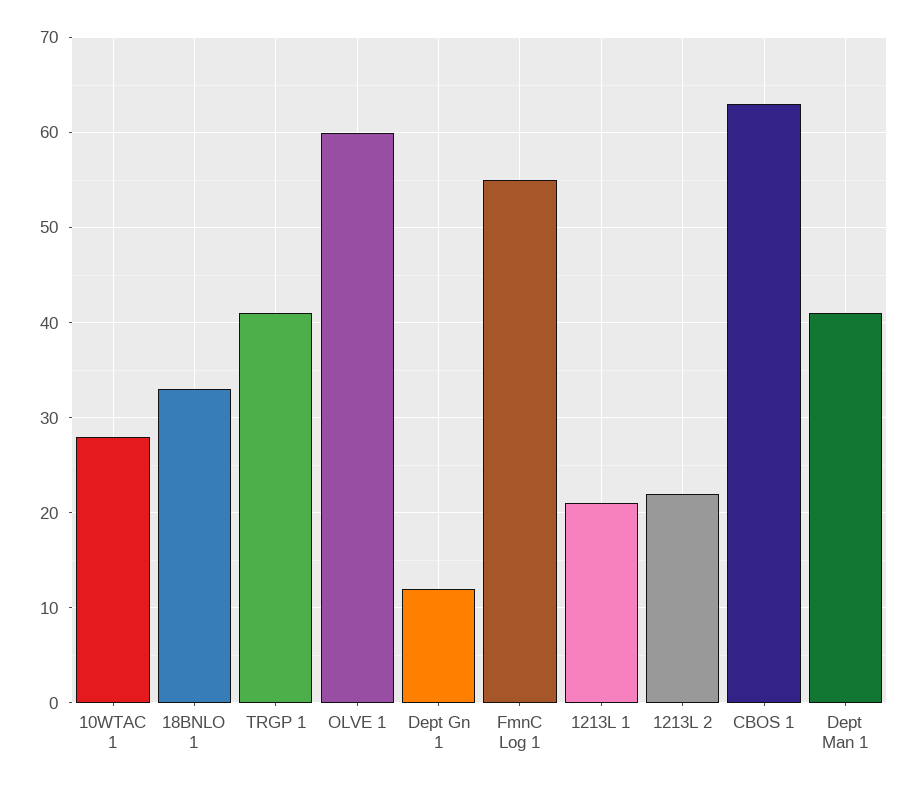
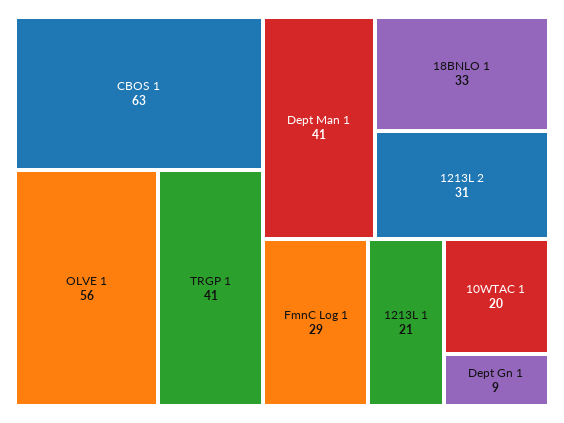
10WTAC 1: 28 -> 20
OLVE 1: 60 -> 56
Dept Gn 1: 12 -> 9
FmnC Log 1: 55 -> 29
1213L 2: 22 -> 31

